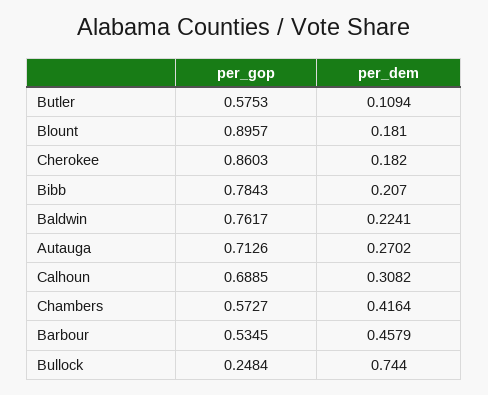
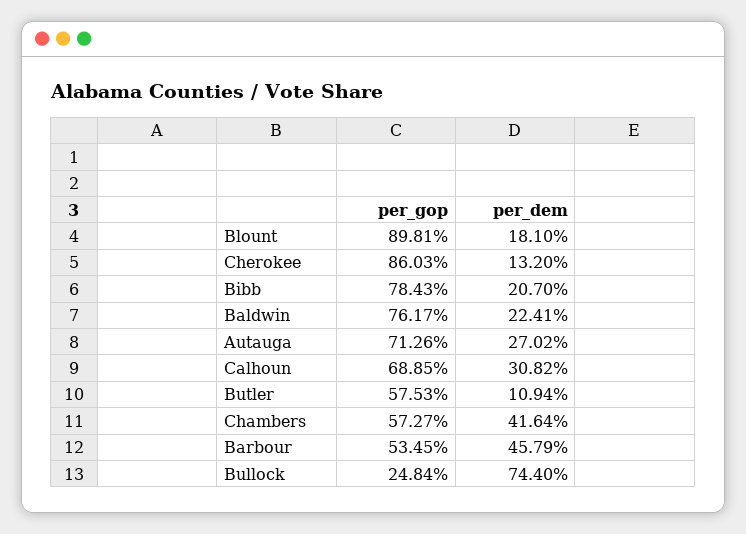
per_gop, Blount: 0.8957 -> 0.8981
per_dem, Cherokee: 0.182 -> 0.132

